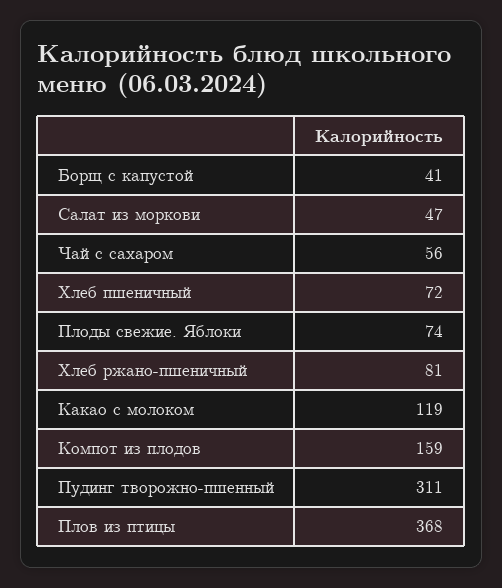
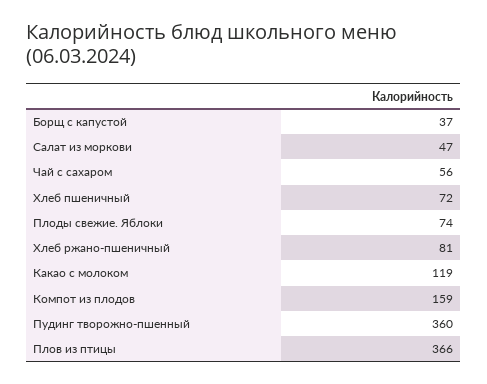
Борщ с капустой: 41 -> 37
Пудинг творожно-пшенный: 311 -> 360
Плов из птицы: 368 -> 366

